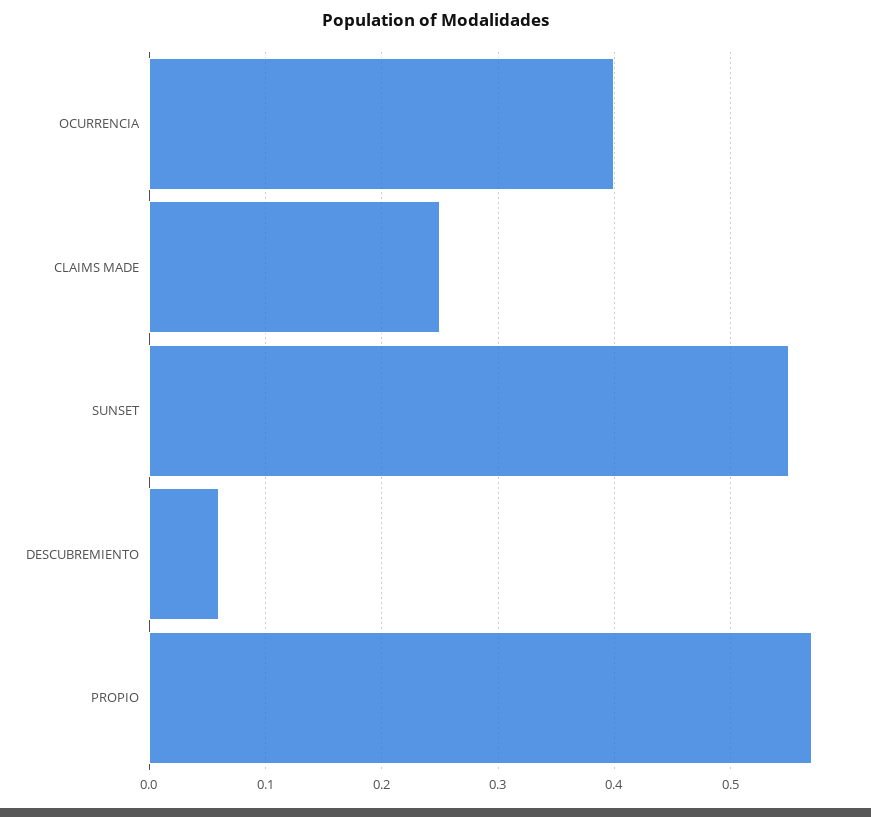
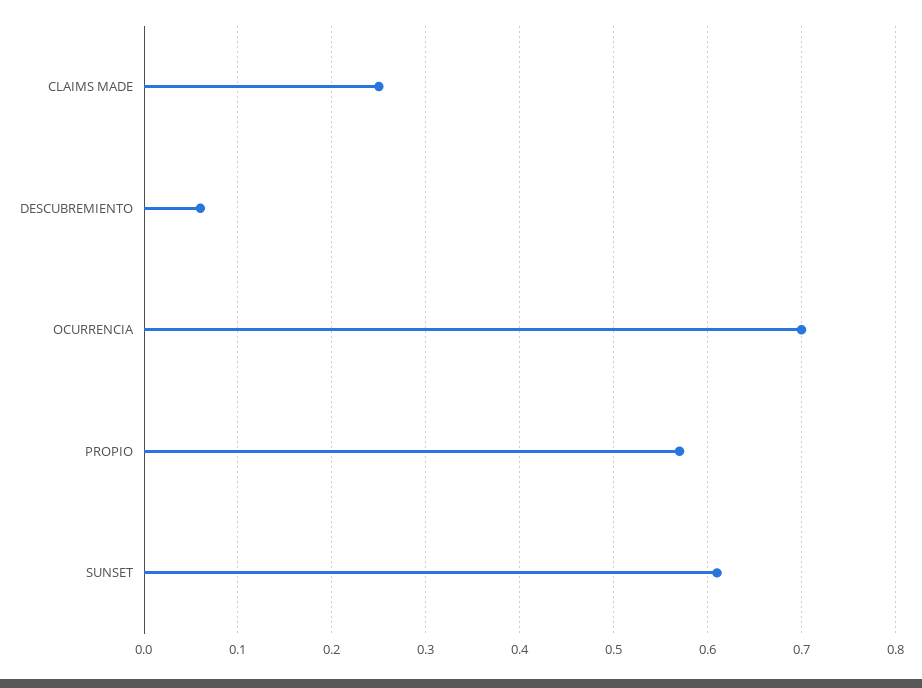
OCURRENCIA: 0.4 -> 0.7
SUNSET: 0.55 -> 0.61

